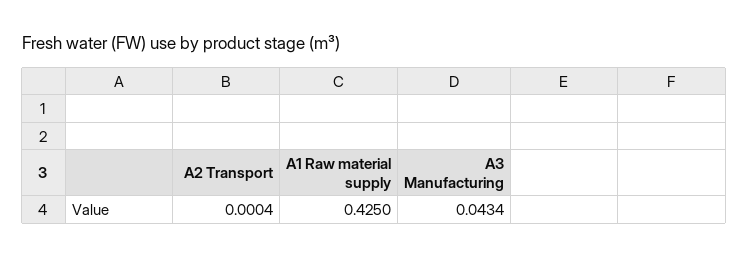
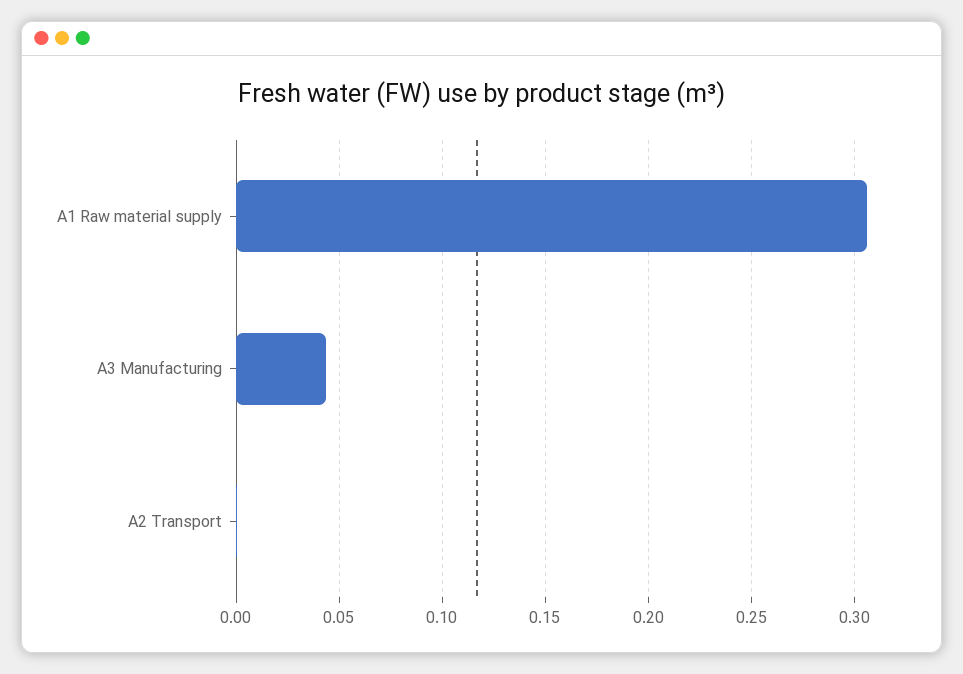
A1 Raw material supply: 0.425 -> 0.305

